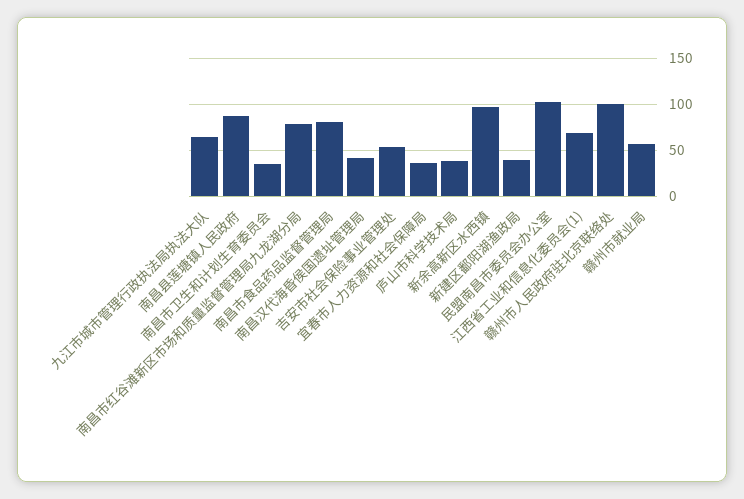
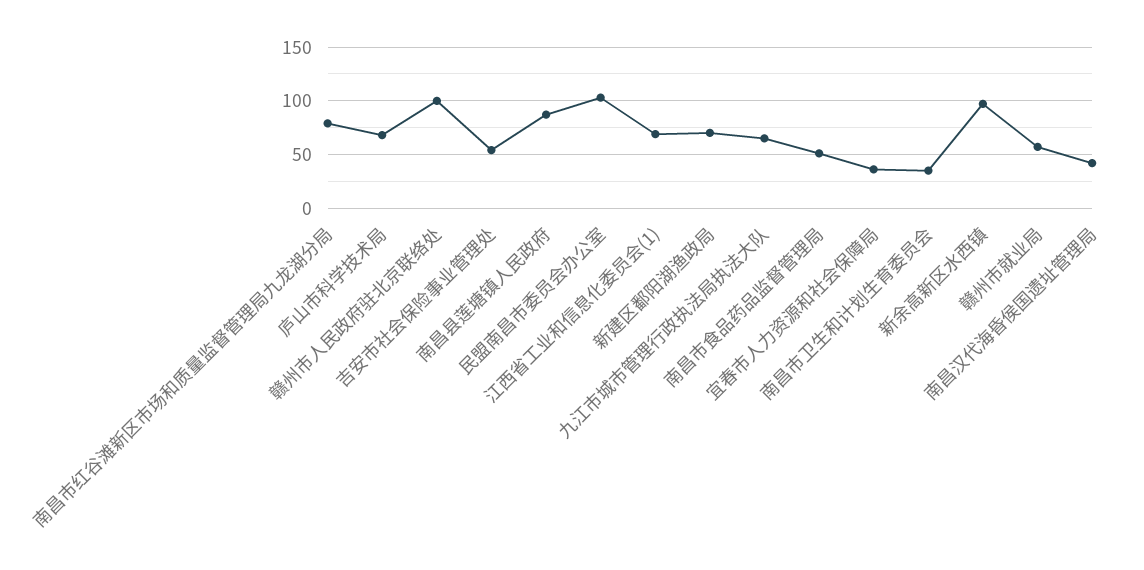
南昌市食品药品监督管理局: 80 -> 50
庐山市科学技术局: 40 -> 70
新建区鄱阳湖渔政局: 40 -> 70

